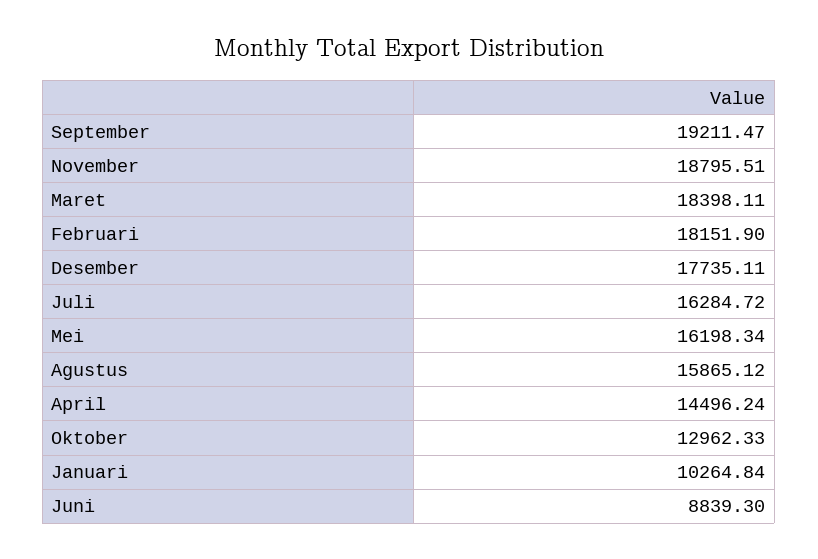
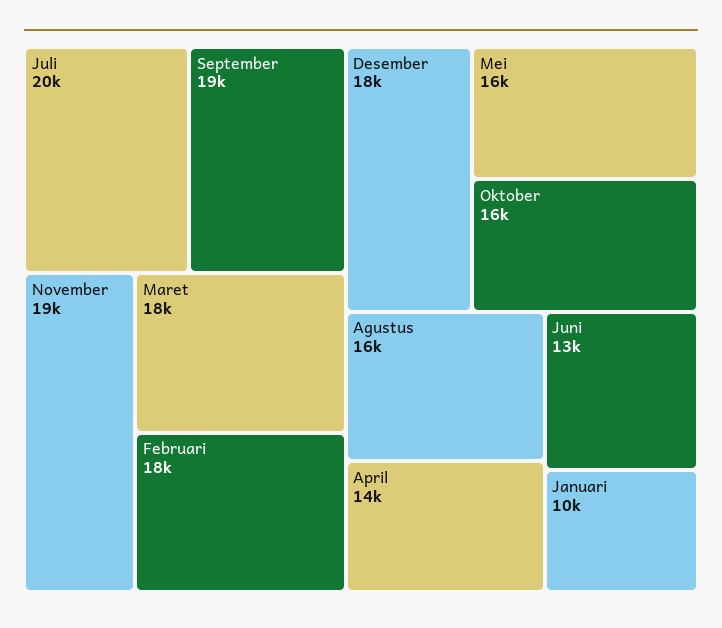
Juli: 16284.72 -> 20000
Oktober: 12962.33 -> 16000
Juni: 8839.3 -> 13000

